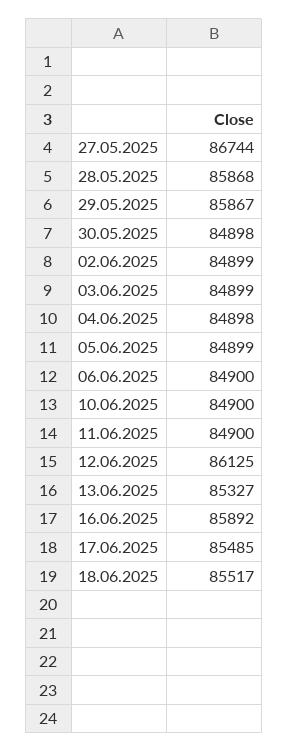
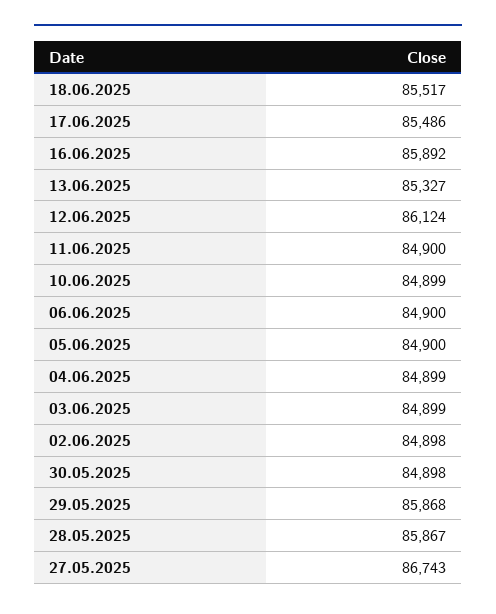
27.05.2025: 86744 -> 86743
28.05.2025: 85868 -> 85867
29.05.2025: 85867 -> 85868
02.06.2025: 84899 -> 84898
04.06.2025: 84898 -> 84899
05.06.2025: 84899 -> 84900
10.06.2025: 84900 -> 84899
12.06.2025: 86125 -> 86124
17.06.2025: 85485 -> 85486

